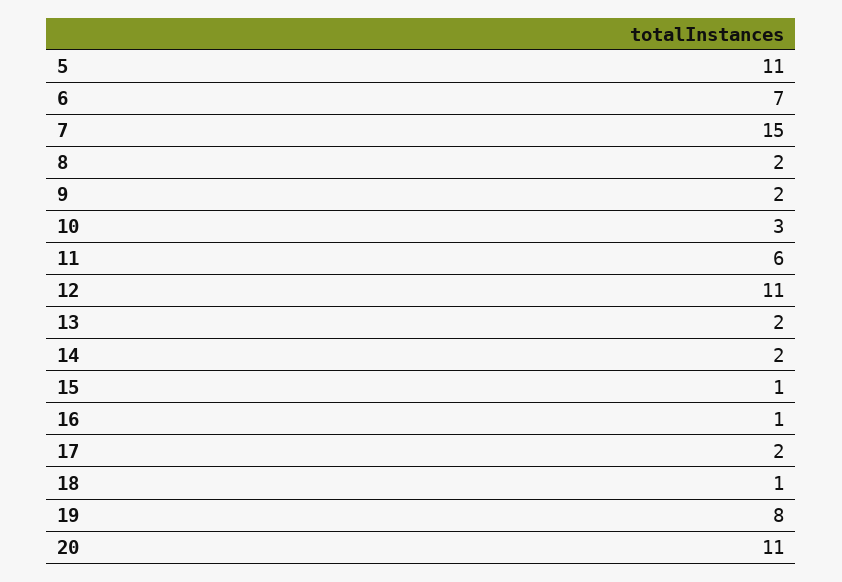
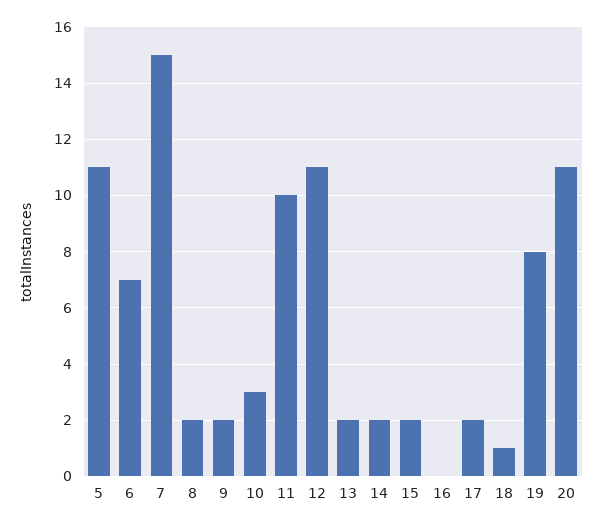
11: 6 -> 10
15: 1 -> 2
16: 1 -> 0

